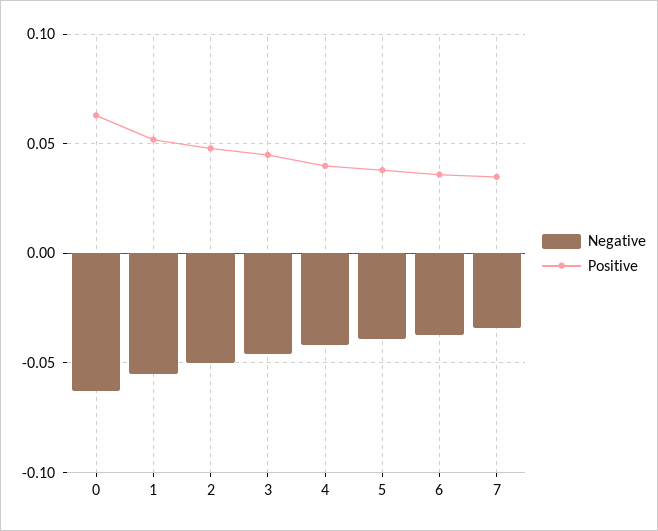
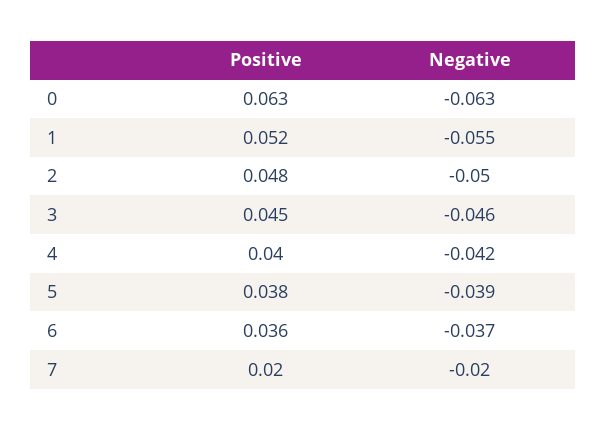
Negative, 7: -0.035 -> -0.02
Positive, 7: 0.035 -> 0.02

